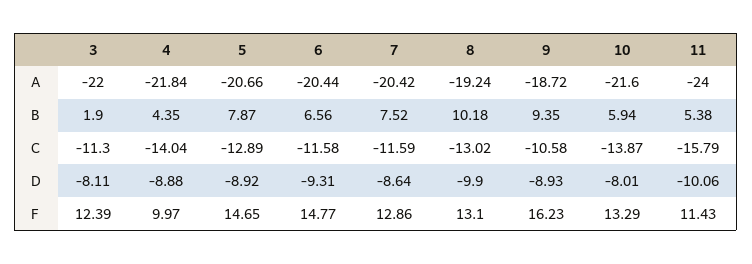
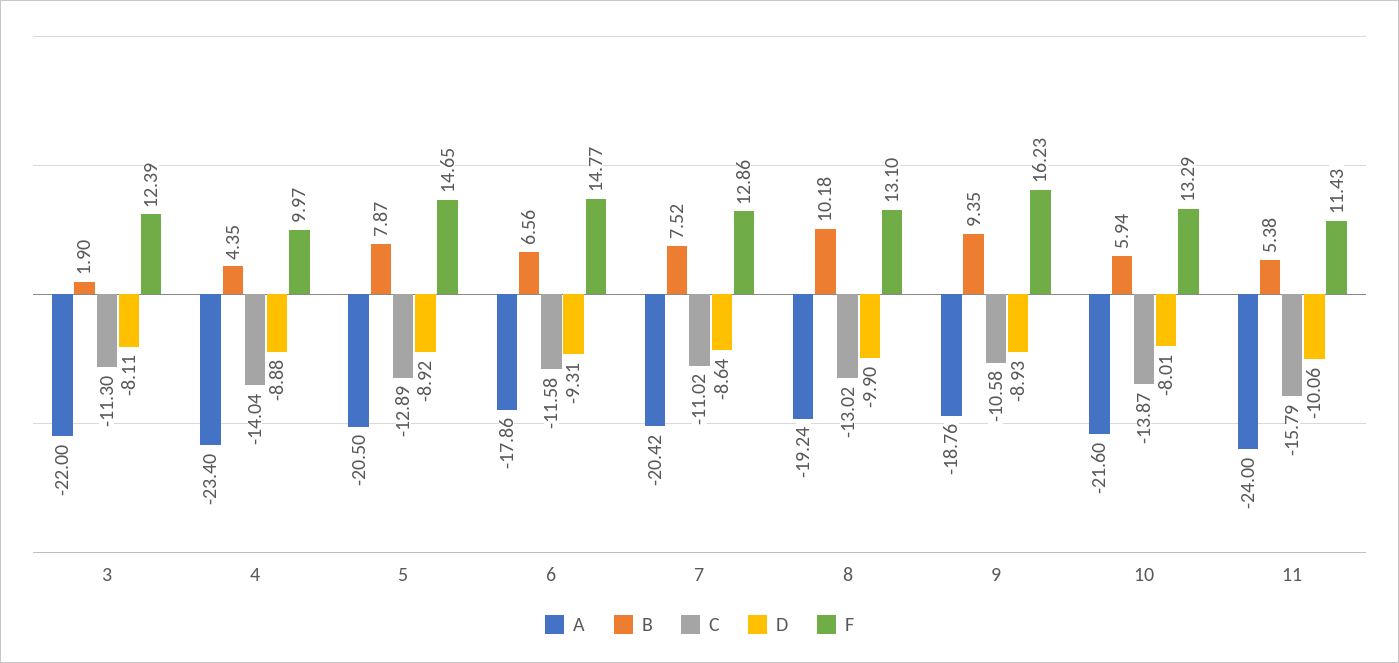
A, 4: -21.84 -> -23.4
A, 5: -20.66 -> -20.5
A, 6: -20.44 -> -17.86
A, 9: -18.72 -> -18.76
C, 7: -11.59 -> -11.02

